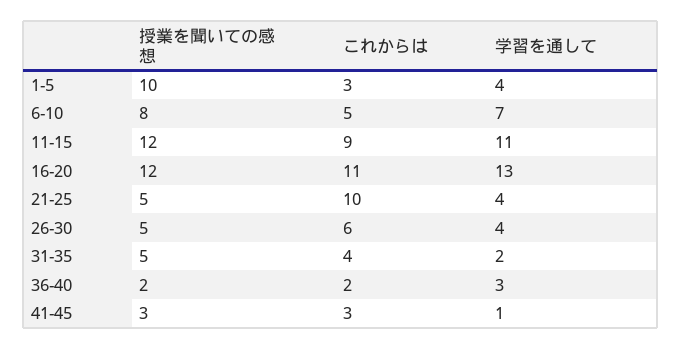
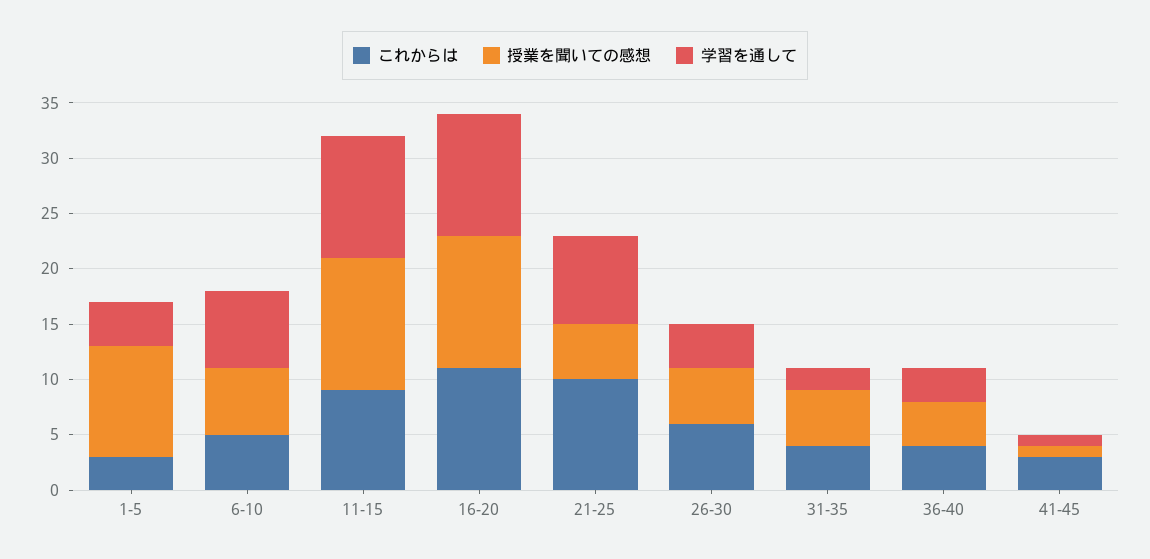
授業を聞いての感想, 6-10: 8 -> 6
学習を通して, 16-20: 13 -> 11
学習を通して, 21-25: 4 -> 8
授業を聞いての感想, 36-40: 2 -> 4
これからは, 36-40: 2 -> 4
授業を聞いての感想, 41-45: 3 -> 1

